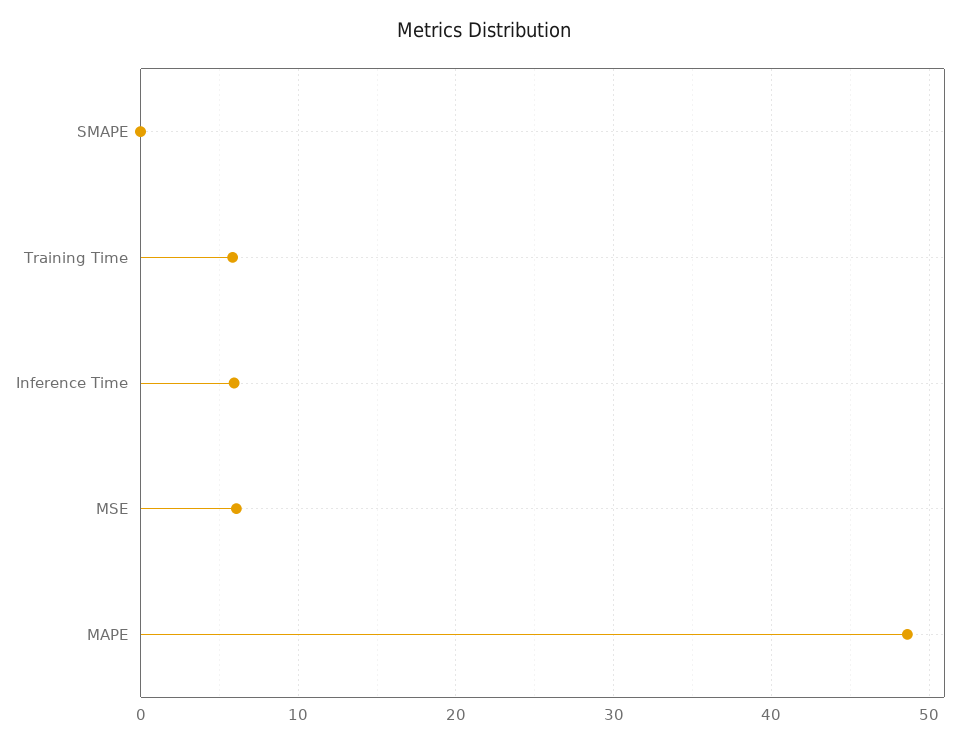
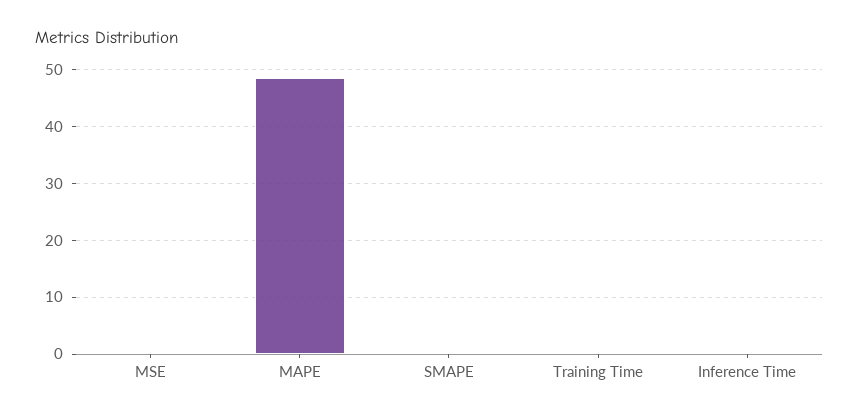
Training Time: 6 -> 0
Inference Time: 6 -> 0
MSE: 6 -> 0

